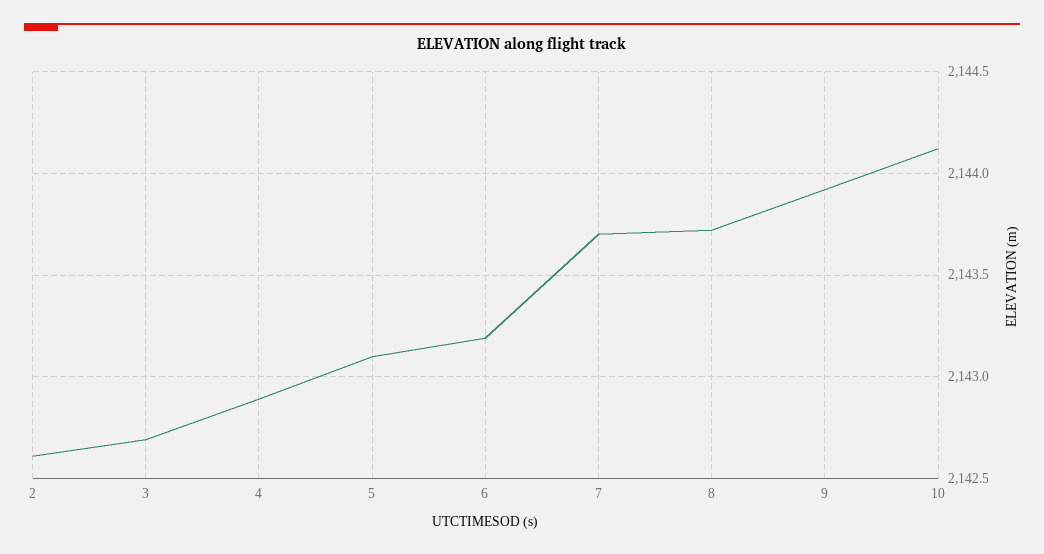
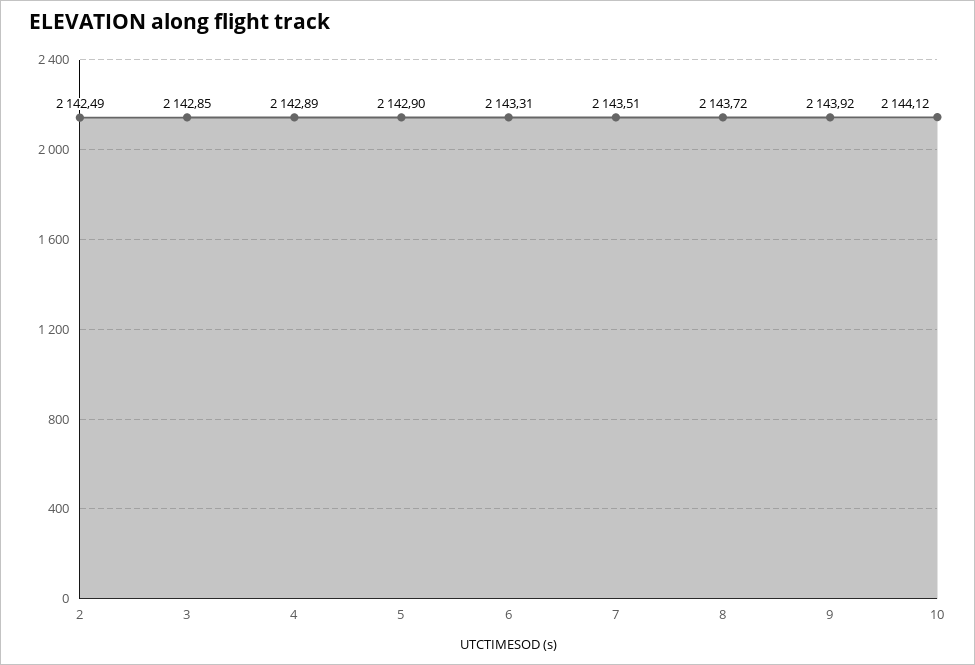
2: 2142.6 -> 2142.49
3: 2142.7 -> 2142.85
5: 2143.1 -> 2142.9
6: 2143.2 -> 2143.31
7: 2143.7 -> 2143.51

